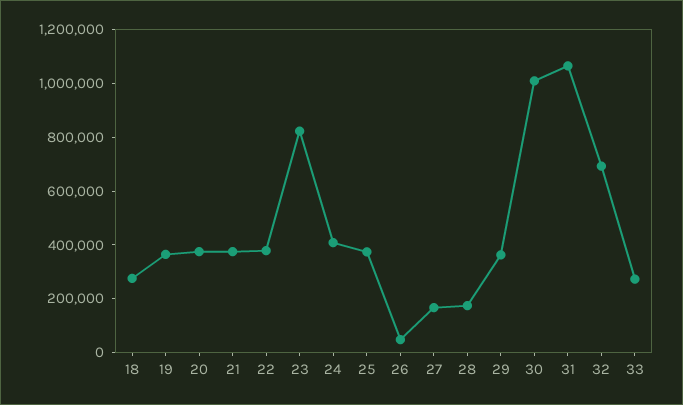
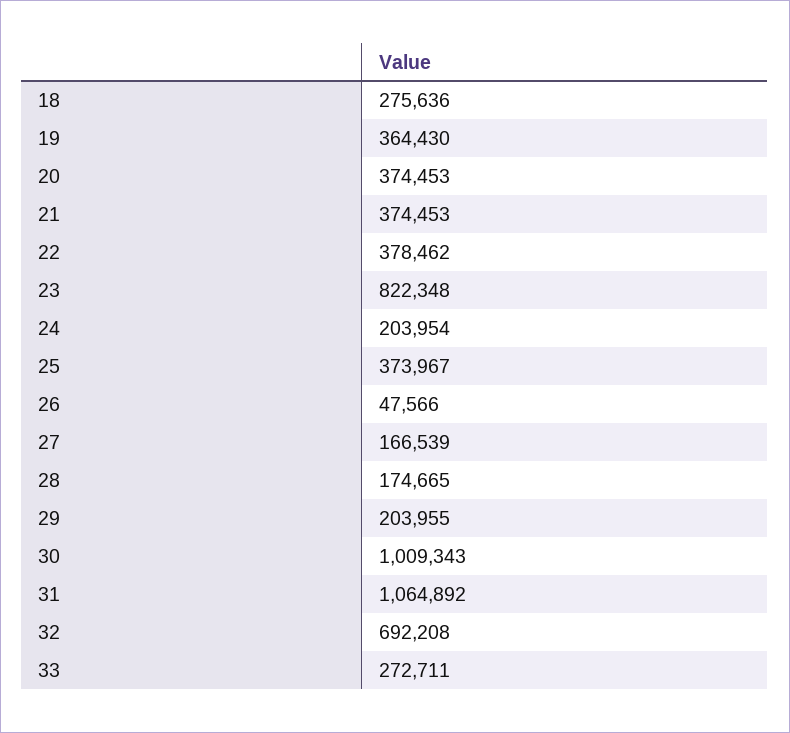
24: 400000 -> 203954
29: 350000 -> 203955

